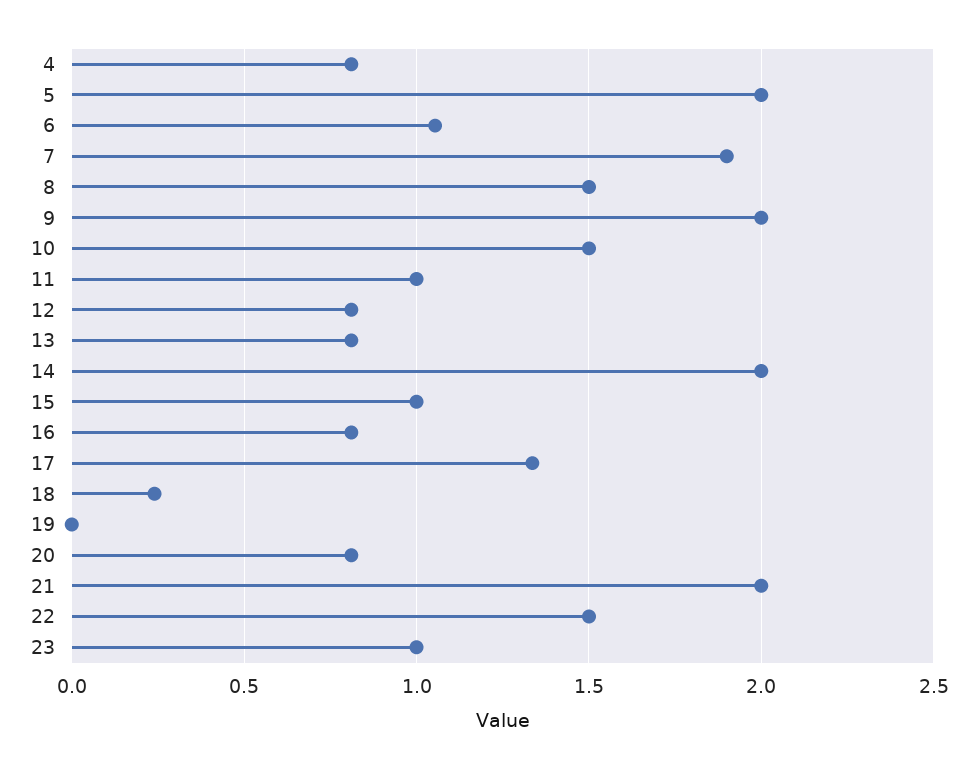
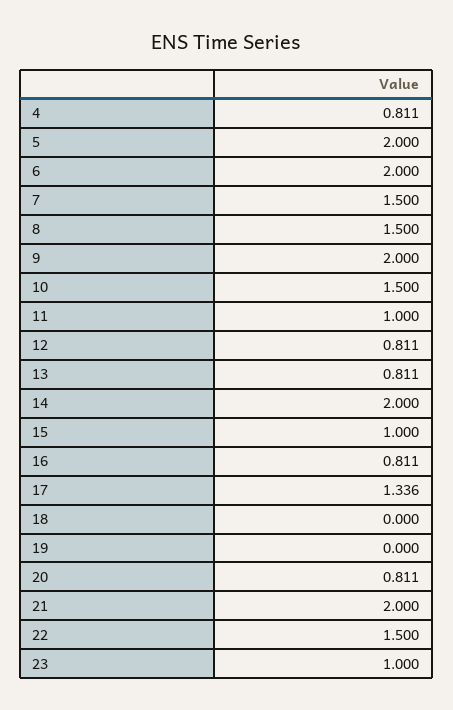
6: 1.05 -> 2
7: 1.9 -> 1.5
18: 0.25 -> 0

